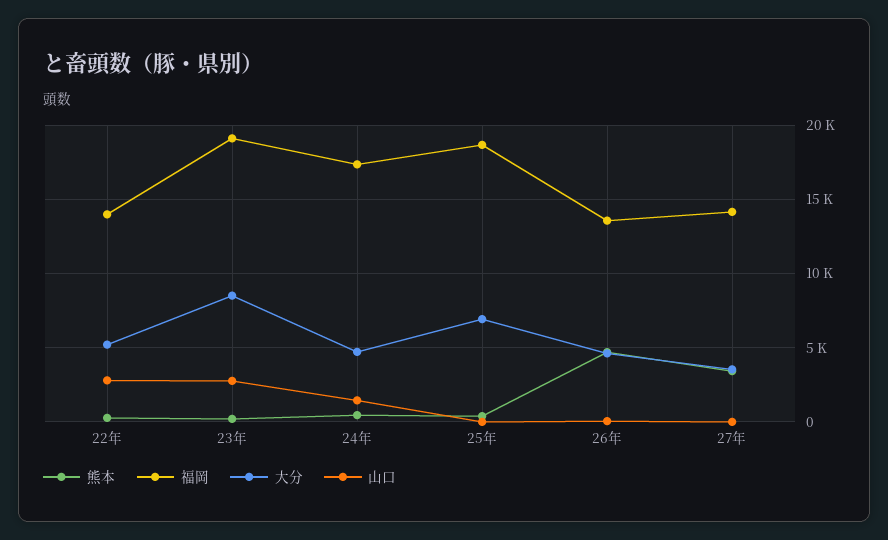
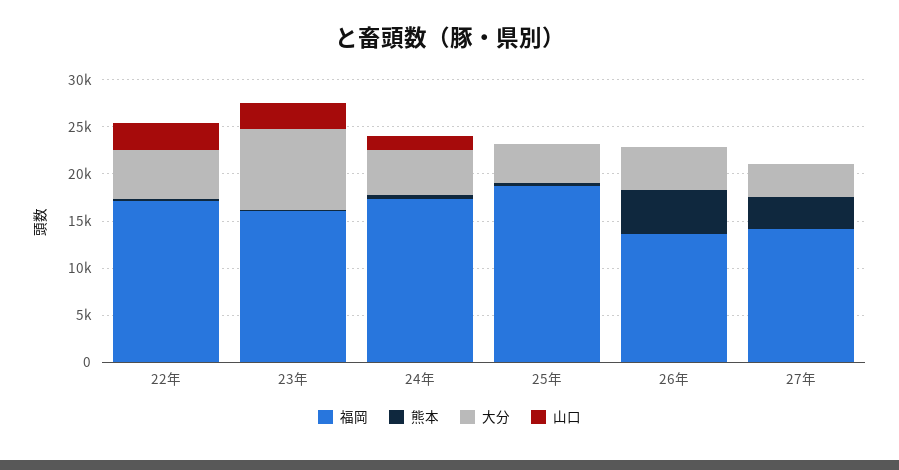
福岡, 22年: 14000 -> 17000
福岡, 23年: 19000 -> 16000
大分, 25年: 7000 -> 4000

